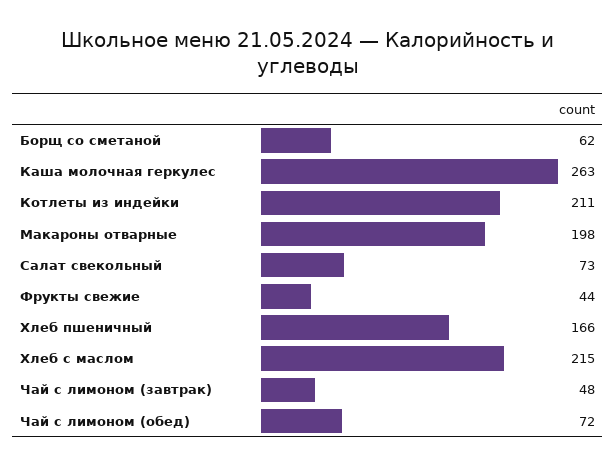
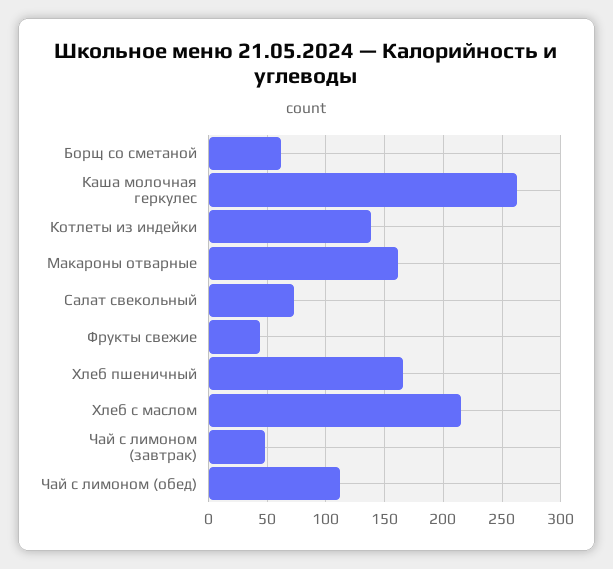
Котлеты из индейки: 211 -> 140
Макароны отварные: 198 -> 160
Чай с лимоном (обед): 72 -> 110

